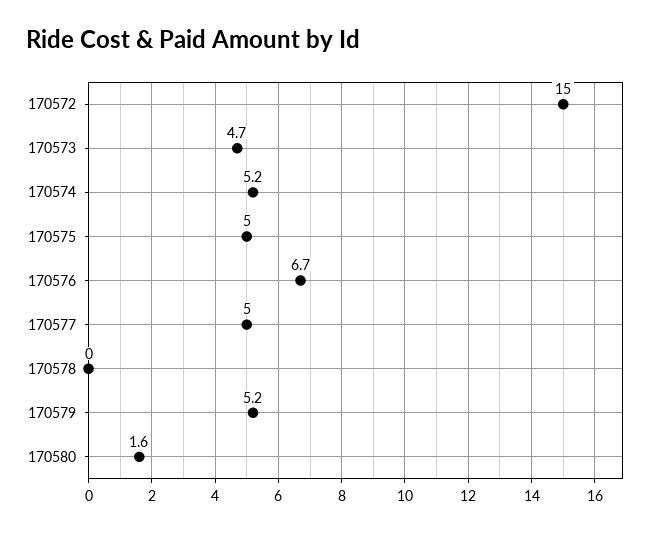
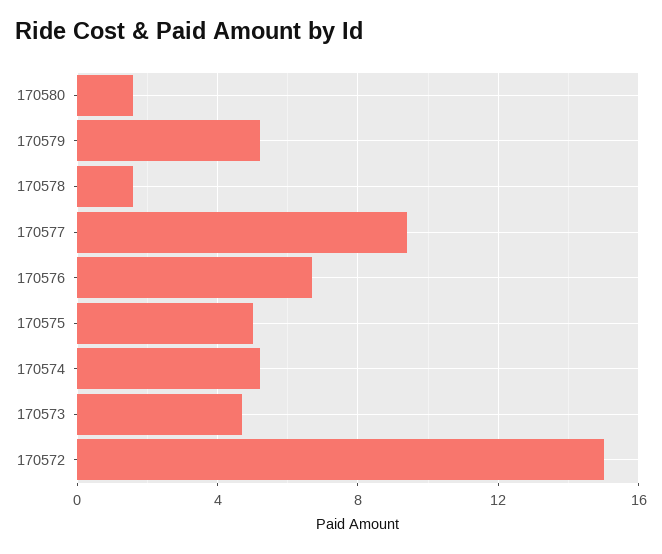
170577: 5 -> 9.5
170578: 0 -> 1.5

